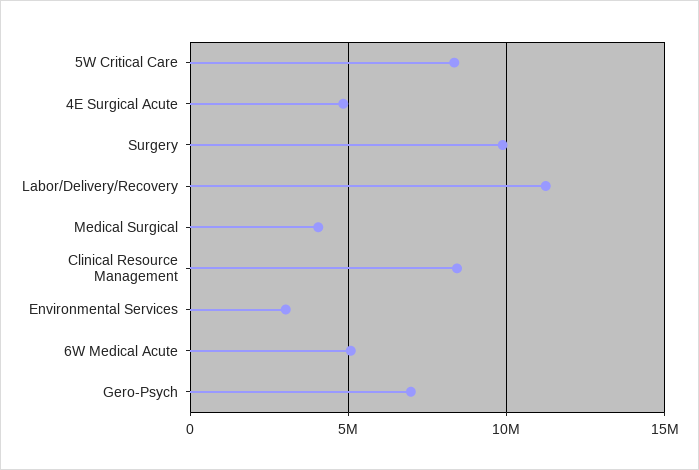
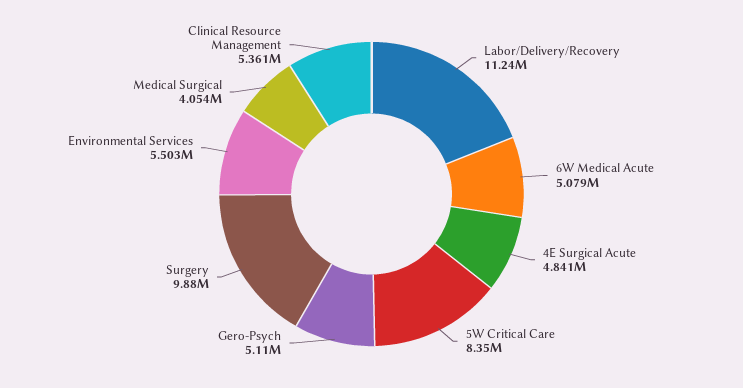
Clinical Resource Management: 8500000 -> 5361000
Environmental Services: 3000000 -> 5503000
Gero-Psych: 7000000 -> 5110000

